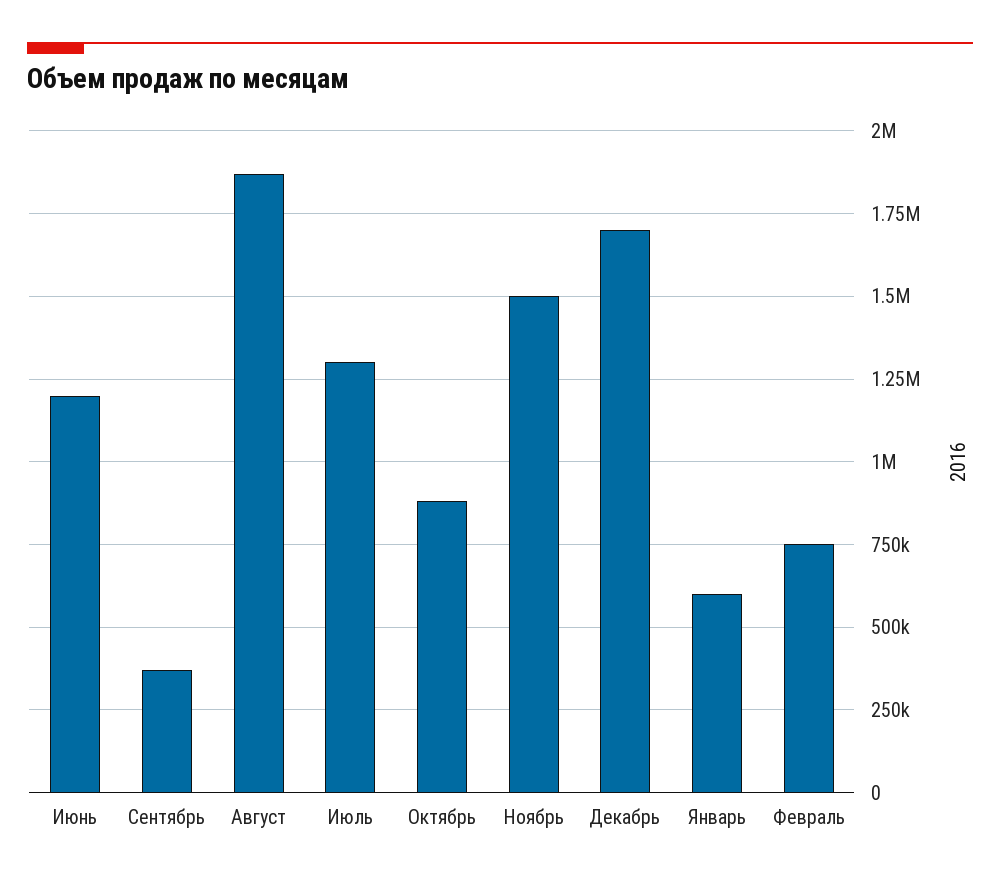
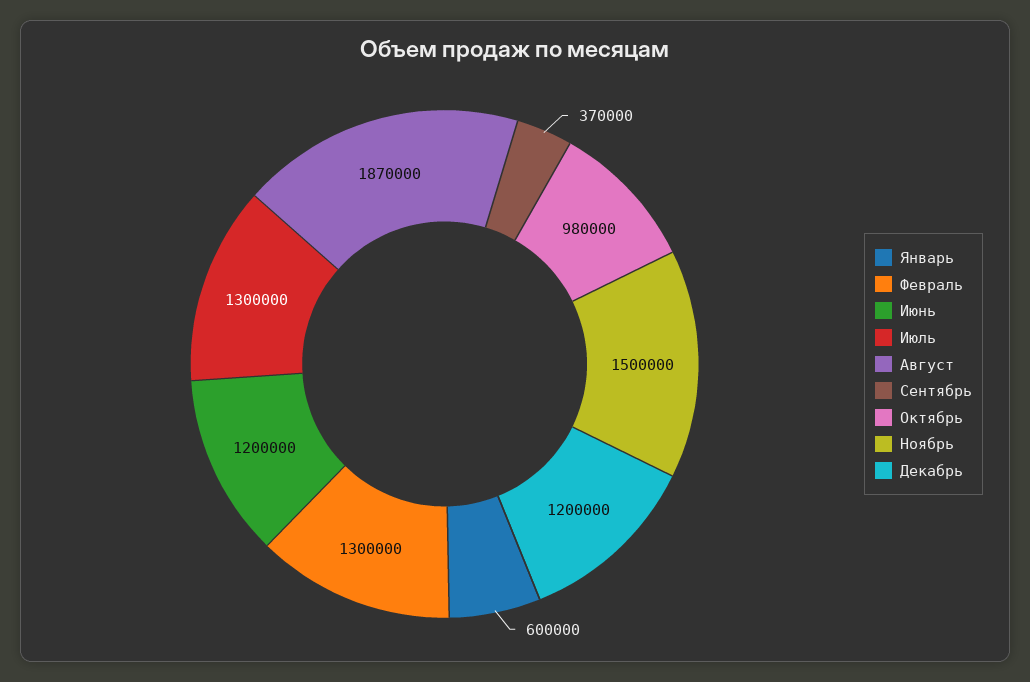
Октябрь: 875000 -> 980000
Декабрь: 1700000 -> 1200000
Февраль: 750000 -> 1300000

